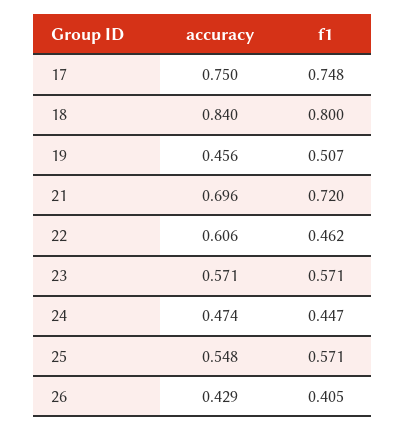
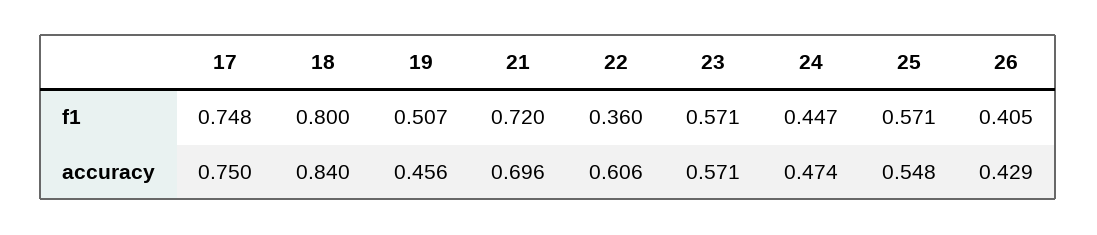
f1, 22: 0.462 -> 0.36

